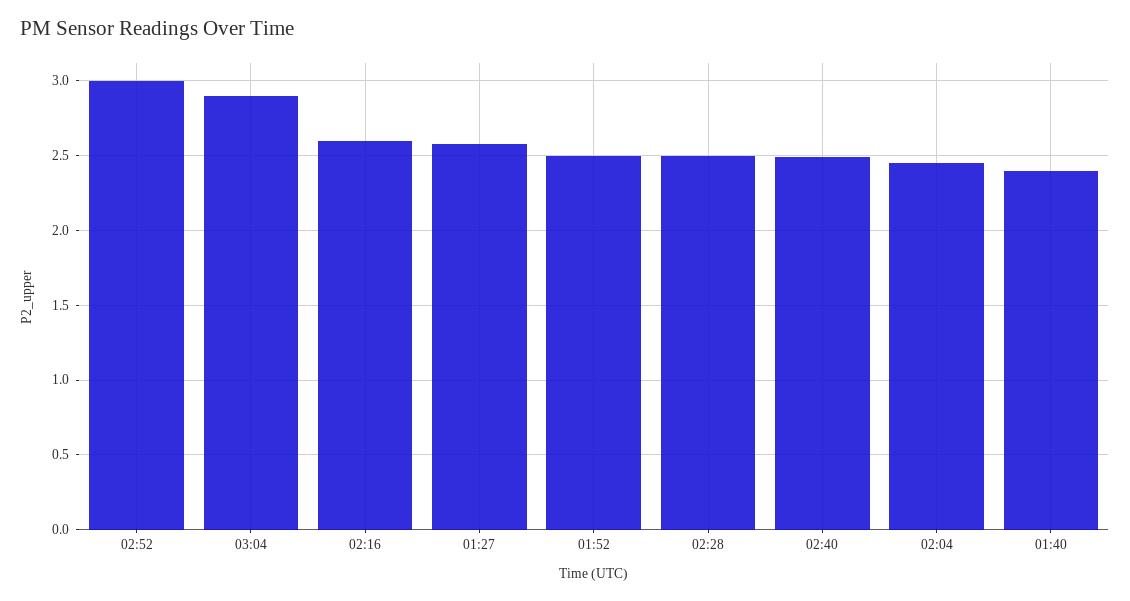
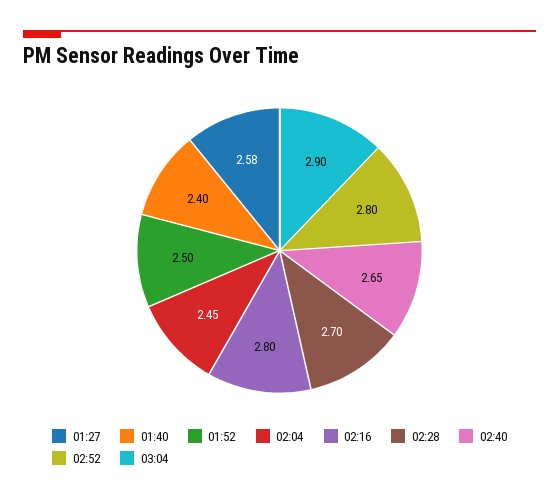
02:52: 3 -> 2.8
02:16: 2.6 -> 2.8
02:28: 2.5 -> 2.7
02:40: 2.5 -> 2.65

